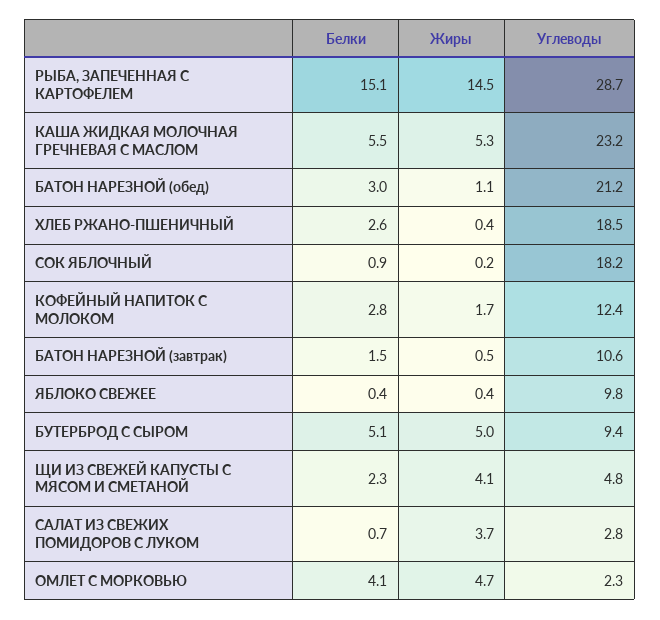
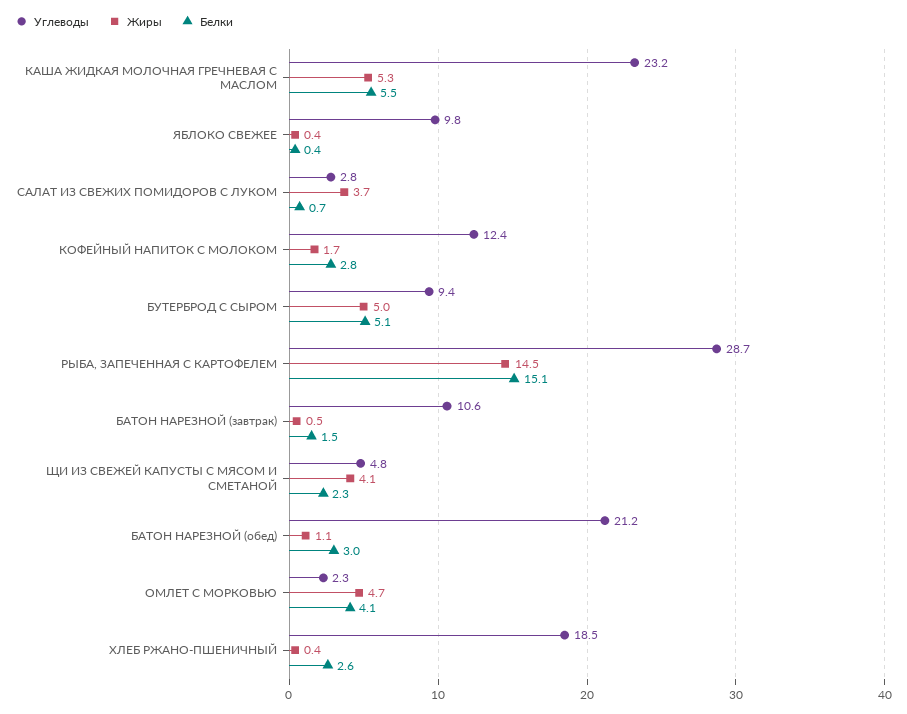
Белки, СОК ЯБЛОЧНЫЙ: 0.9 -> none
Жиры, СОК ЯБЛОЧНЫЙ: 0.2 -> none
Углеводы, СОК ЯБЛОЧНЫЙ: 18.2 -> none

